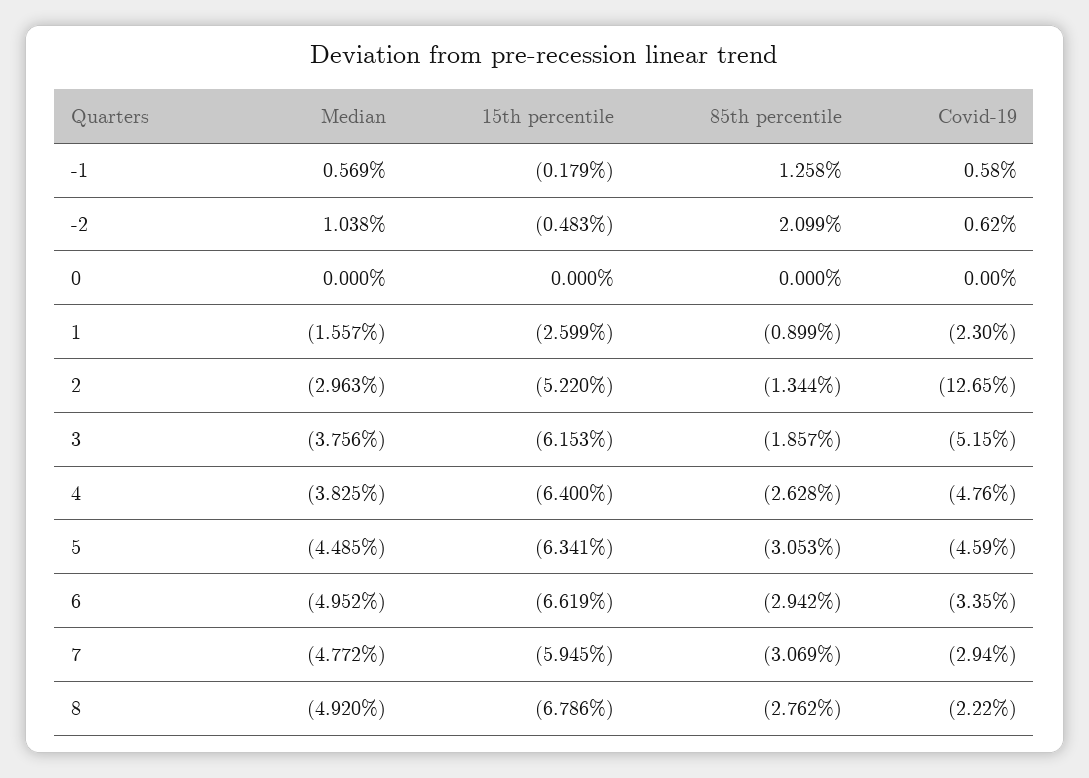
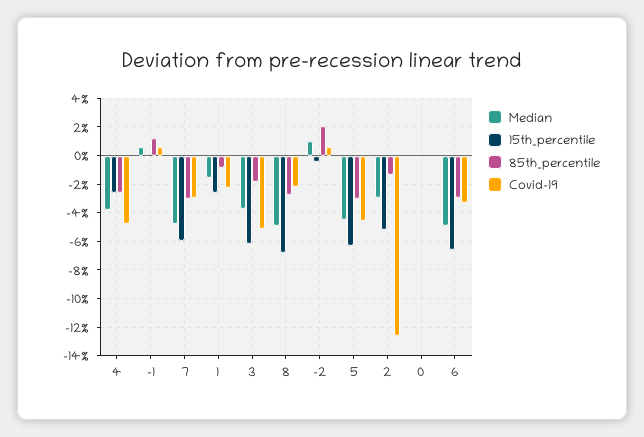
15th percentile, 4: -6.4 -> -2.5

